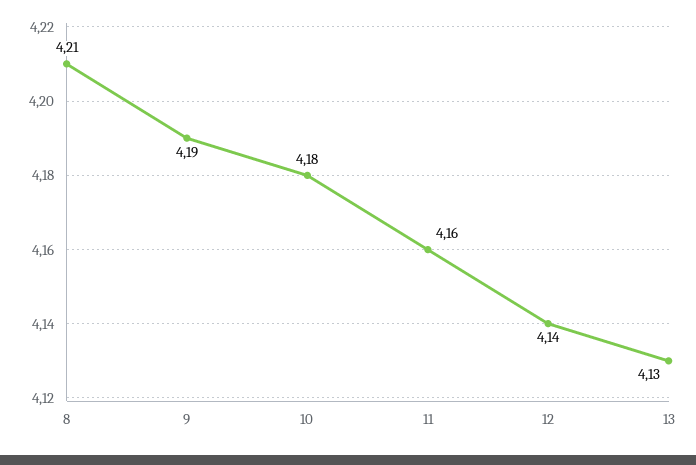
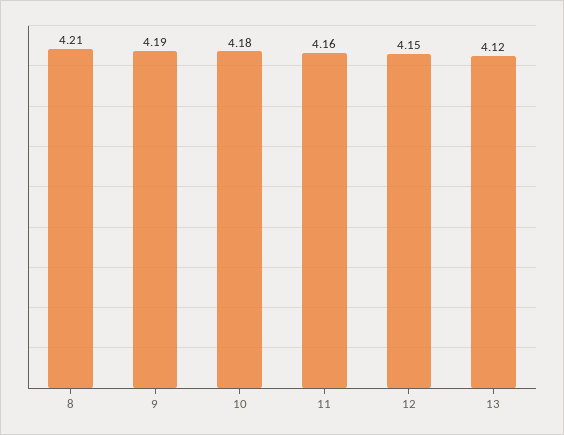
12: 4.14 -> 4.15
13: 4.13 -> 4.12

